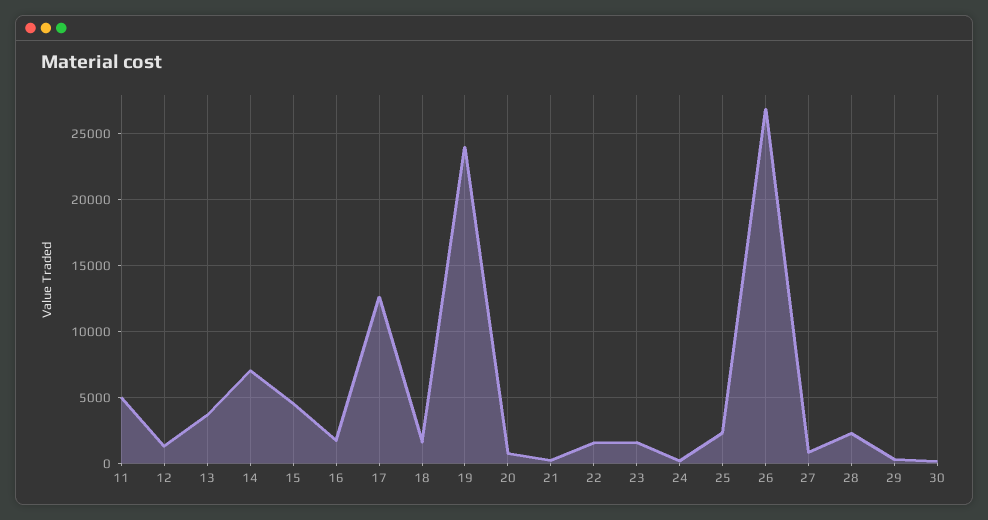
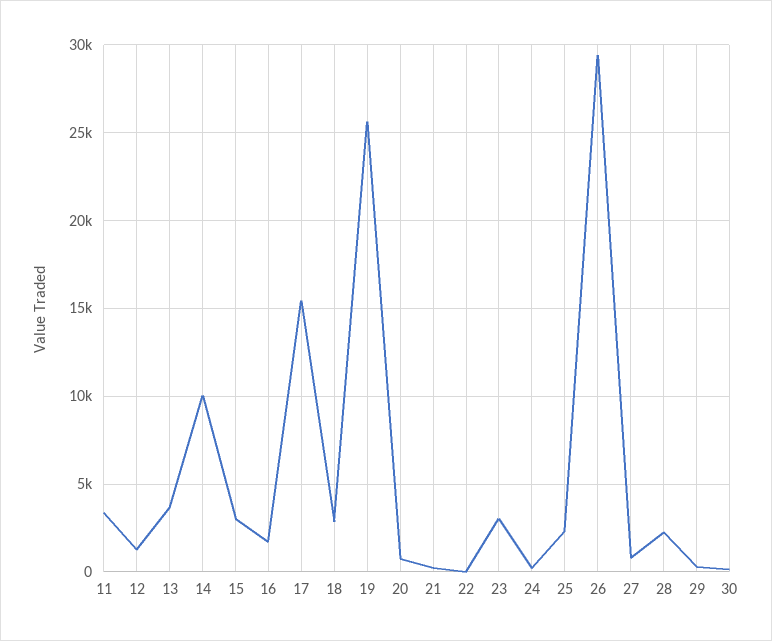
11: 5000 -> 3500
14: 7000 -> 10000
15: 4500 -> 3000
17: 12500 -> 15500
18: 1500 -> 3000
19: 24000 -> 25500
22: 1500 -> 0
23: 1500 -> 3000
26: 27000 -> 29500

